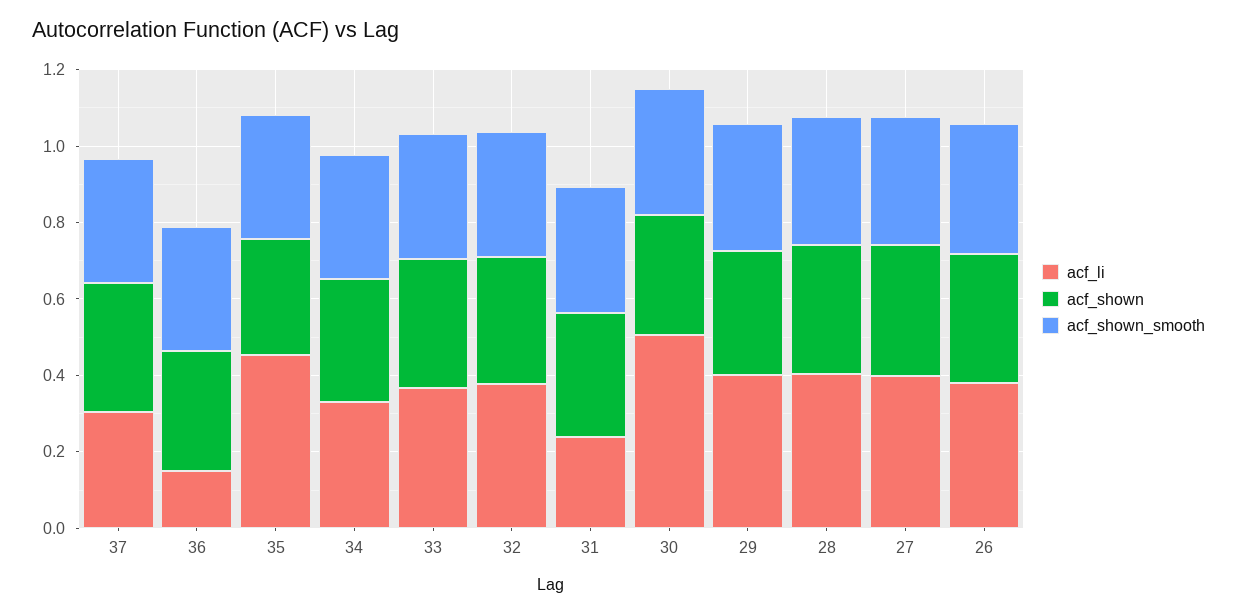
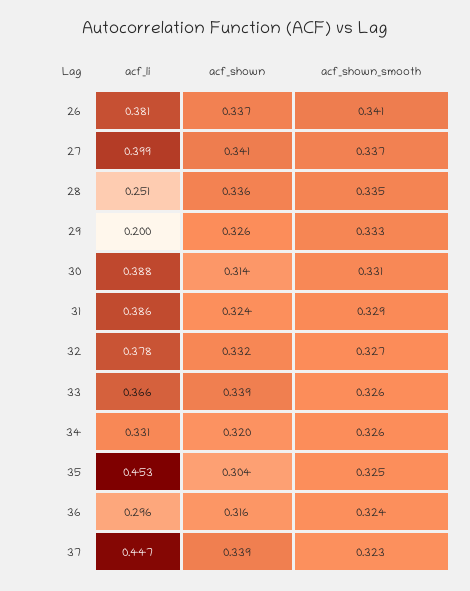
acf_li, 37: 0.3 -> 0.447
acf_li, 36: 0.15 -> 0.296
acf_li, 31: 0.25 -> 0.386
acf_li, 30: 0.5 -> 0.388
acf_li, 29: 0.4 -> 0.2
acf_li, 28: 0.4 -> 0.251

